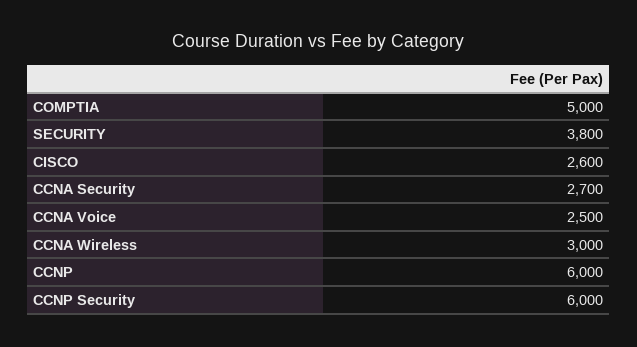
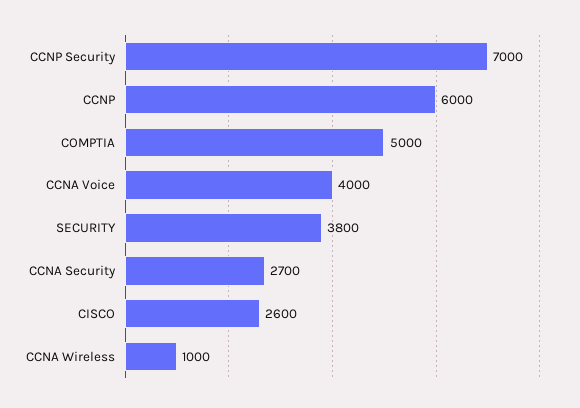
CCNA Voice: 2500 -> 4000
CCNA Wireless: 3000 -> 1000
CCNP Security: 6000 -> 7000

